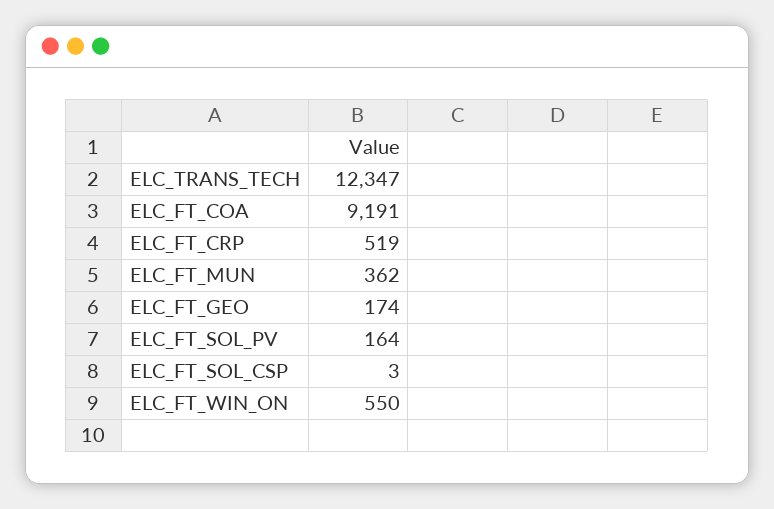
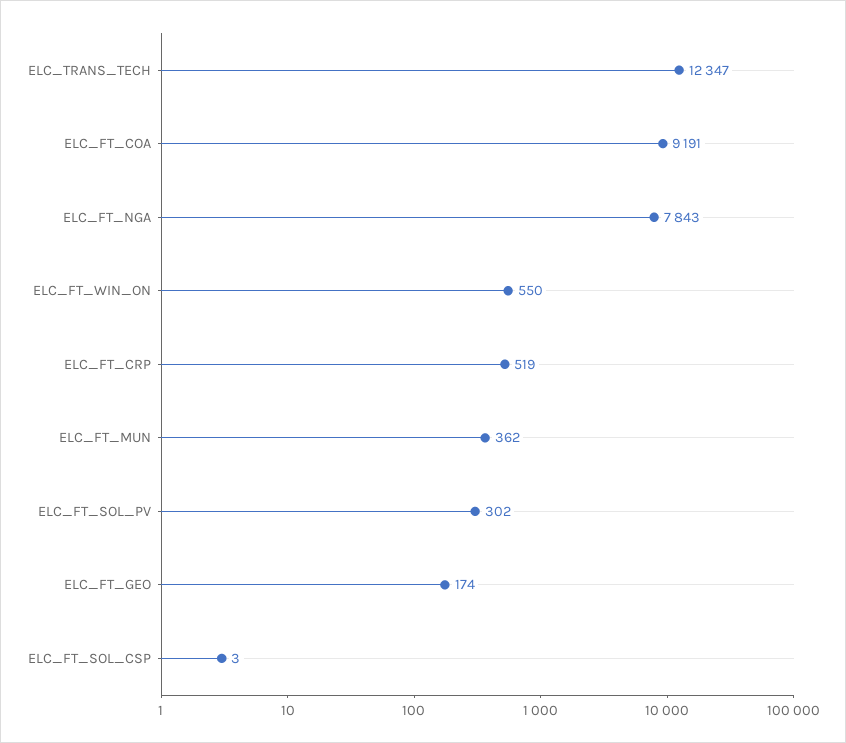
ELC_FT_SOL_PV: 164 -> 302
ELC_FT_NGA: none -> 7843

